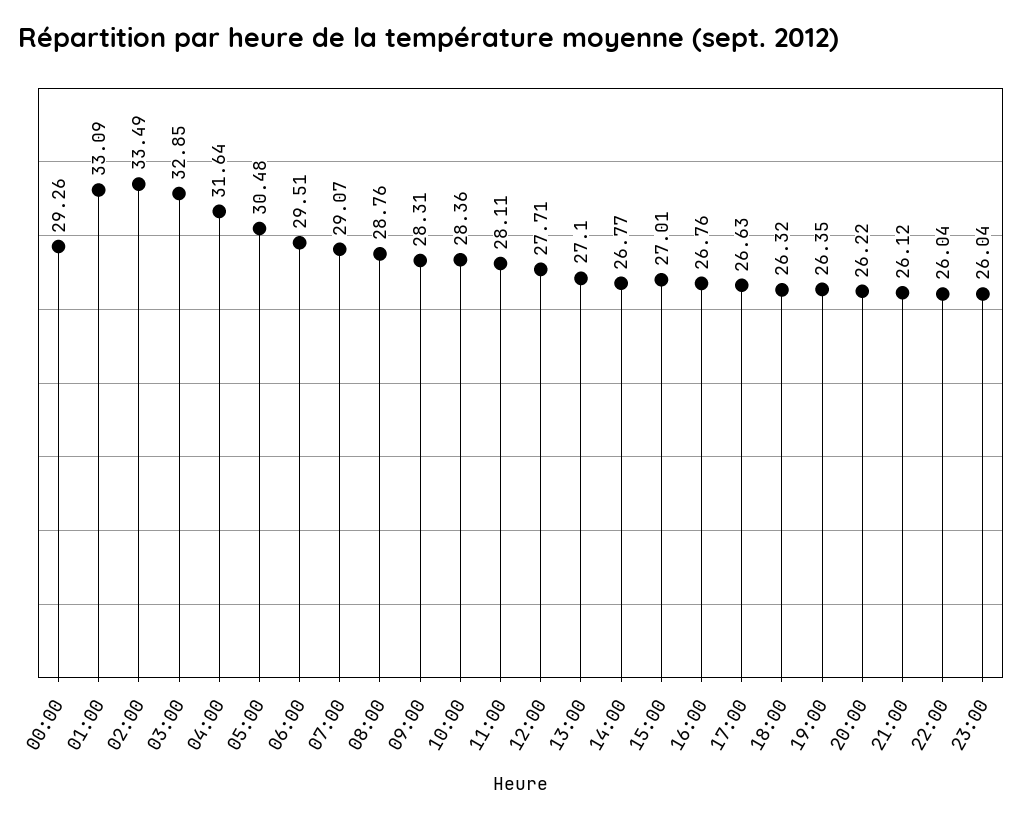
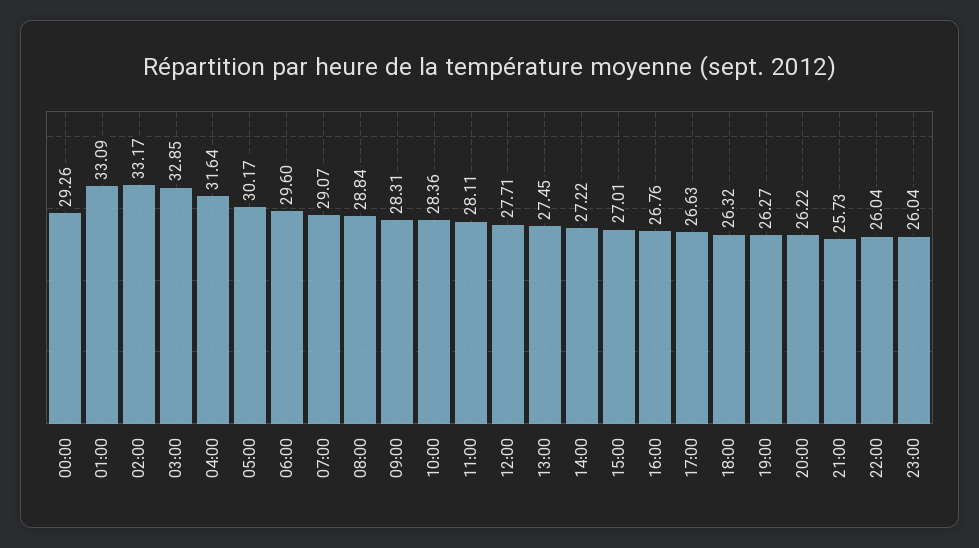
02:00: 33.49 -> 33.17
05:00: 30.48 -> 30.17
06:00: 29.51 -> 29.6
08:00: 28.76 -> 28.84
13:00: 27.1 -> 27.45
14:00: 26.77 -> 27.22
19:00: 26.35 -> 26.27
21:00: 26.12 -> 25.73

